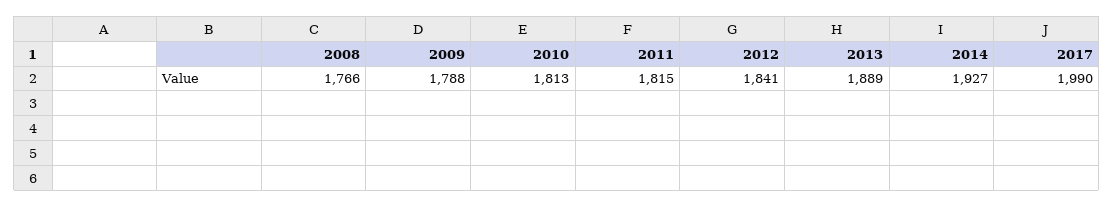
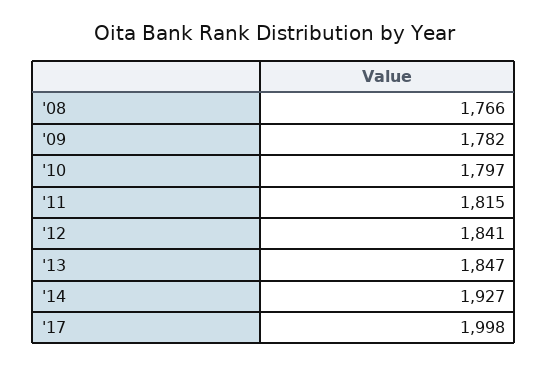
2009: 1788 -> 1782
2010: 1813 -> 1797
2013: 1889 -> 1847
2017: 1990 -> 1998

